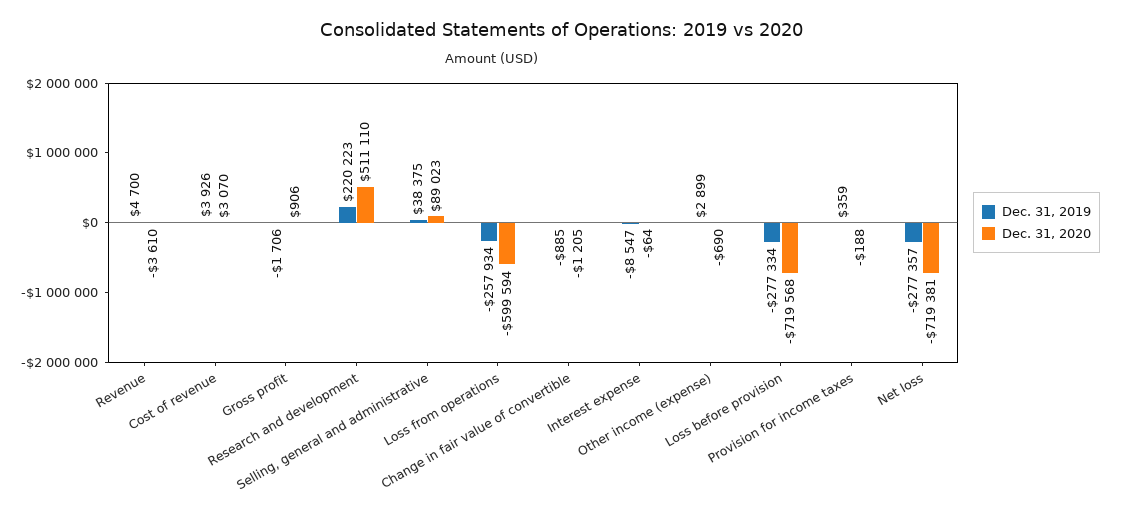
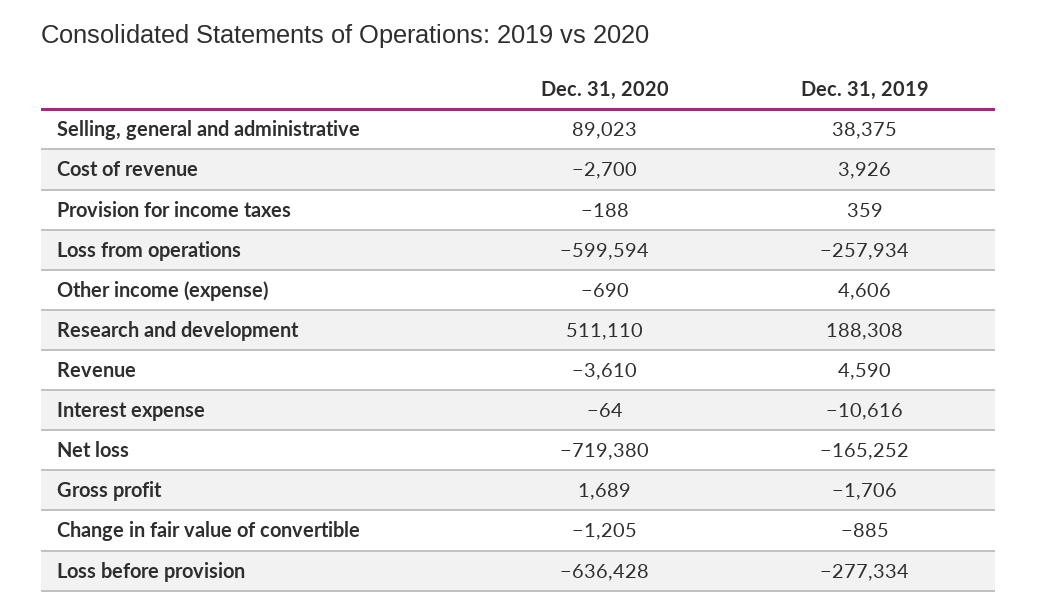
Dec. 31, 2019, Revenue: 4700 -> 4590
Dec. 31, 2020, Cost of revenue: 3070 -> -2700
Dec. 31, 2020, Gross profit: 906 -> 1689
Dec. 31, 2019, Research and development: 220223 -> 188308
Dec. 31, 2019, Interest expense: -8547 -> -10616
Dec. 31, 2019, Other income (expense): 2899 -> 4606
Dec. 31, 2020, Loss before provision: -719568 -> -636428
Dec. 31, 2019, Net loss: -277357 -> -165252
Dec. 31, 2020, Net loss: -719381 -> -719380

